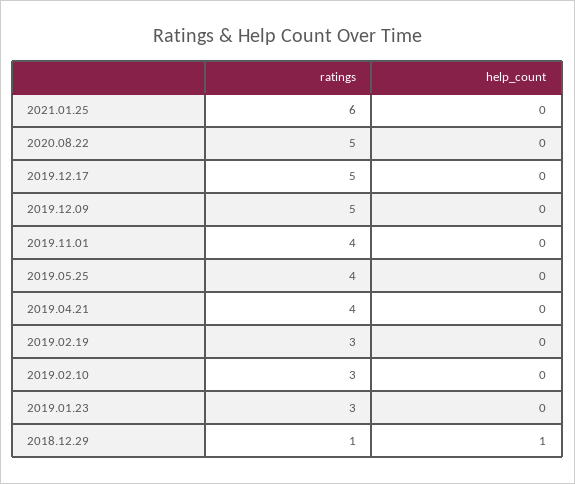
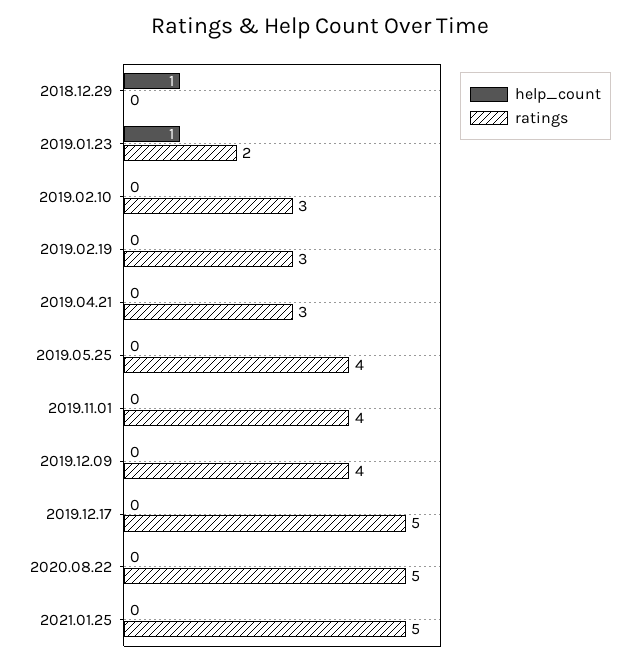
ratings, 2021.01.25: 6 -> 5
ratings, 2019.12.09: 5 -> 4
ratings, 2019.04.21: 4 -> 3
ratings, 2019.01.23: 3 -> 2
help_count, 2019.01.23: 0 -> 1
ratings, 2018.12.29: 1 -> 0

